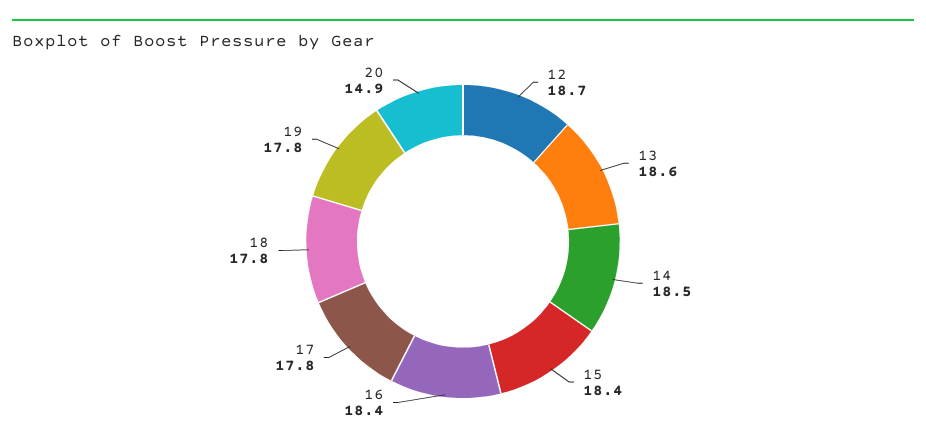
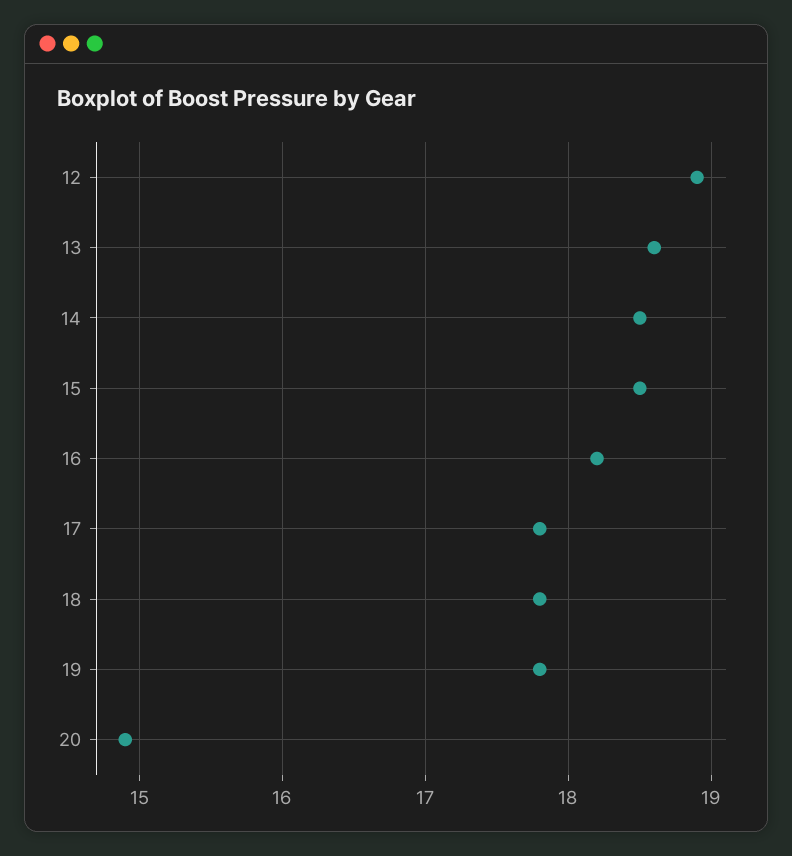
12: 18.7 -> 18.9
15: 18.4 -> 18.5
16: 18.4 -> 18.2

